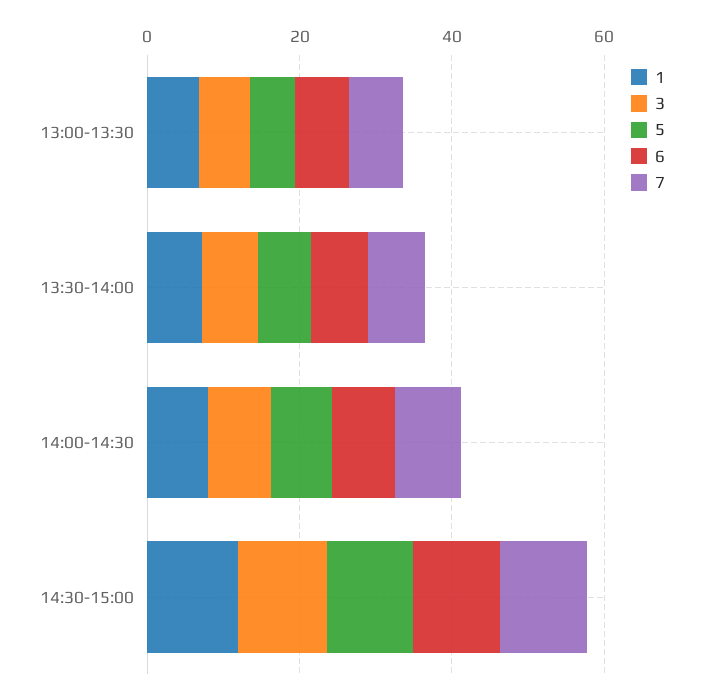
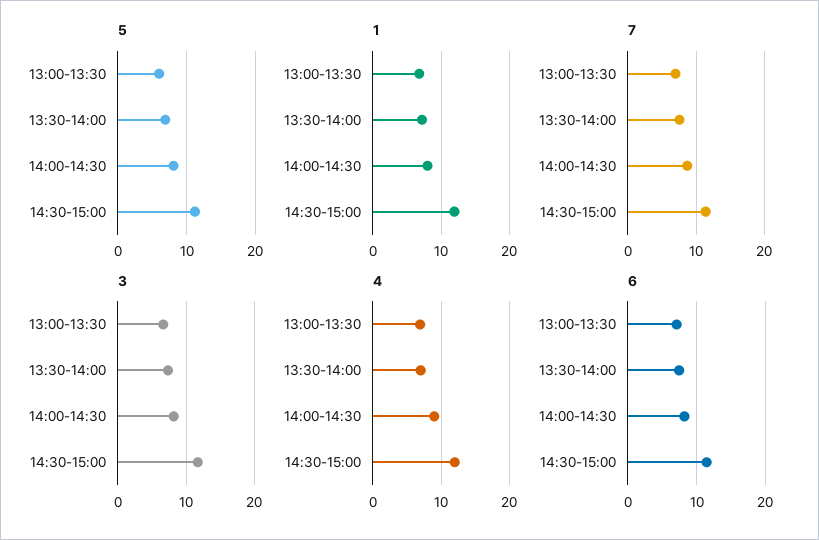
4, 13:00-13:30: none -> 7
4, 13:30-14:00: none -> 7
4, 14:00-14:30: none -> 9
4, 14:30-15:00: none -> 12

